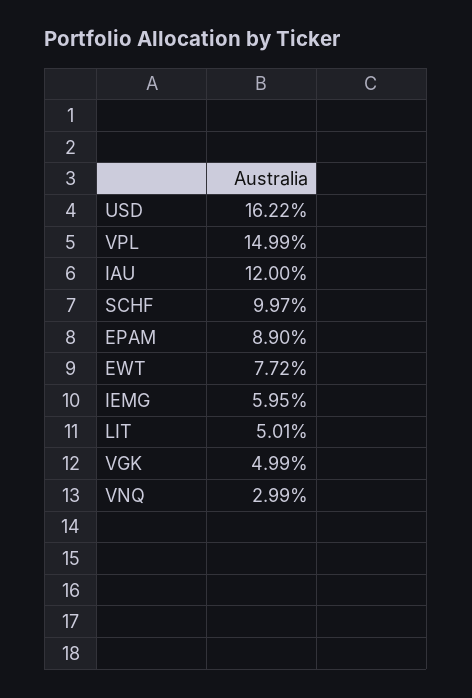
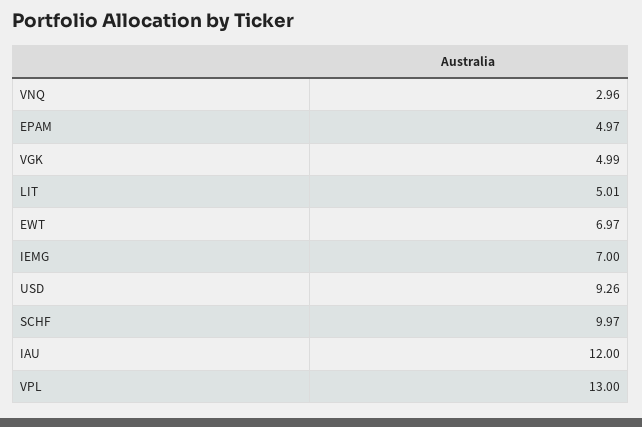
USD: 16.22 -> 9.26
VPL: 14.99 -> 13
EPAM: 8.9 -> 4.97
EWT: 7.72 -> 6.97
IEMG: 5.95 -> 7
VNQ: 2.99 -> 2.96

